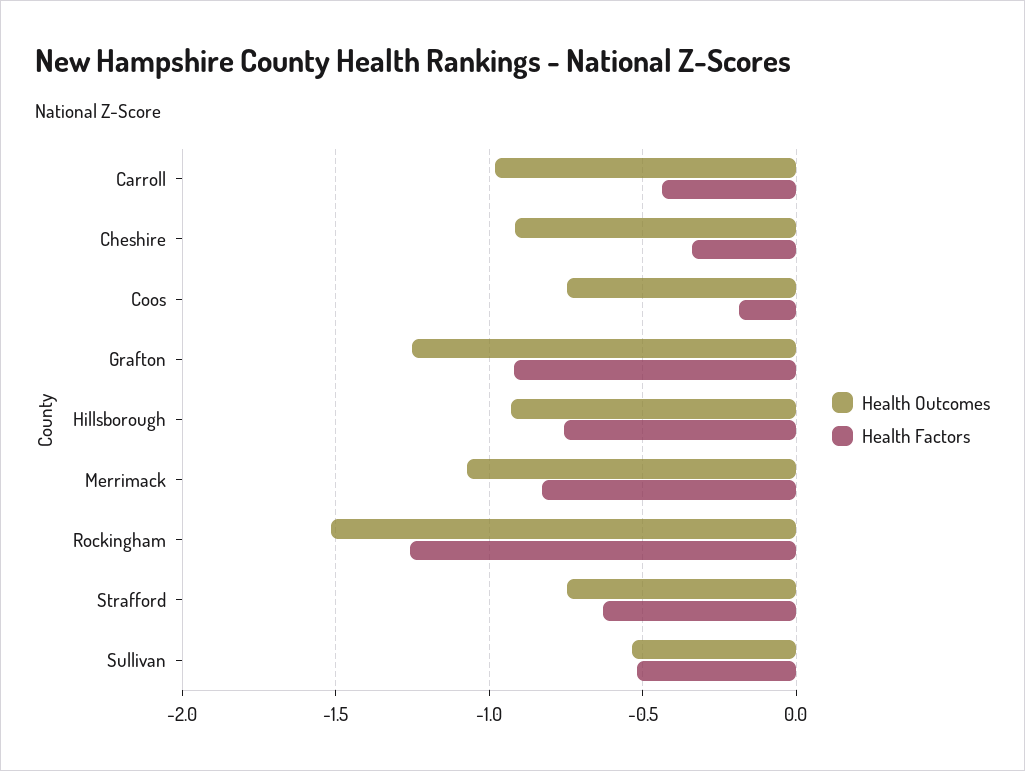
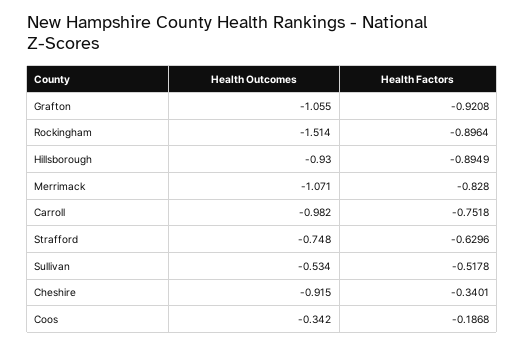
Health Factors, Carroll: -0.45 -> -0.7518
Health Outcomes, Coos: -0.75 -> -0.342
Health Outcomes, Grafton: -1.25 -> -1.055
Health Factors, Hillsborough: -0.75 -> -0.8949
Health Factors, Rockingham: -1.25 -> -0.8964

